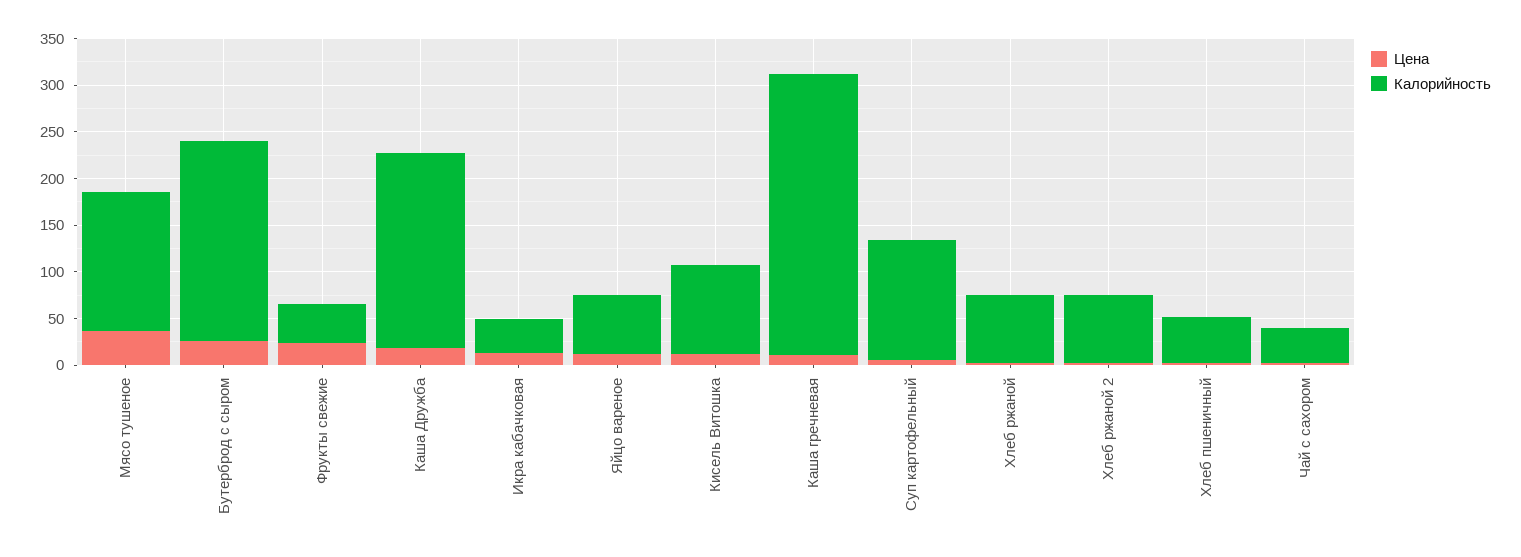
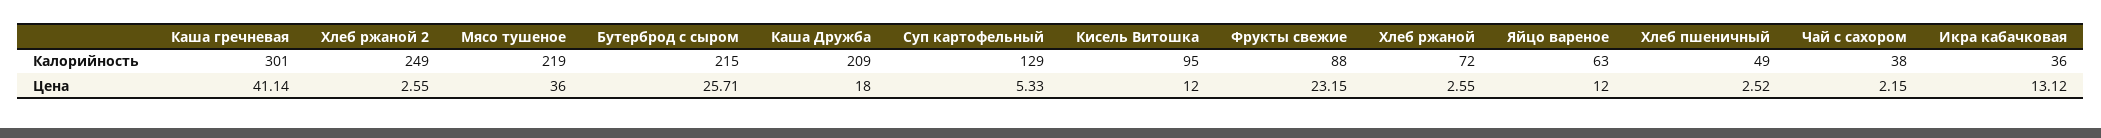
Калорийность, Мясо тушеное: 150 -> 219
Калорийность, Фрукты свежие: 40 -> 88
Цена, Каша гречневая: 10 -> 41.14
Калорийность, Хлеб ржаной 2: 70 -> 249

